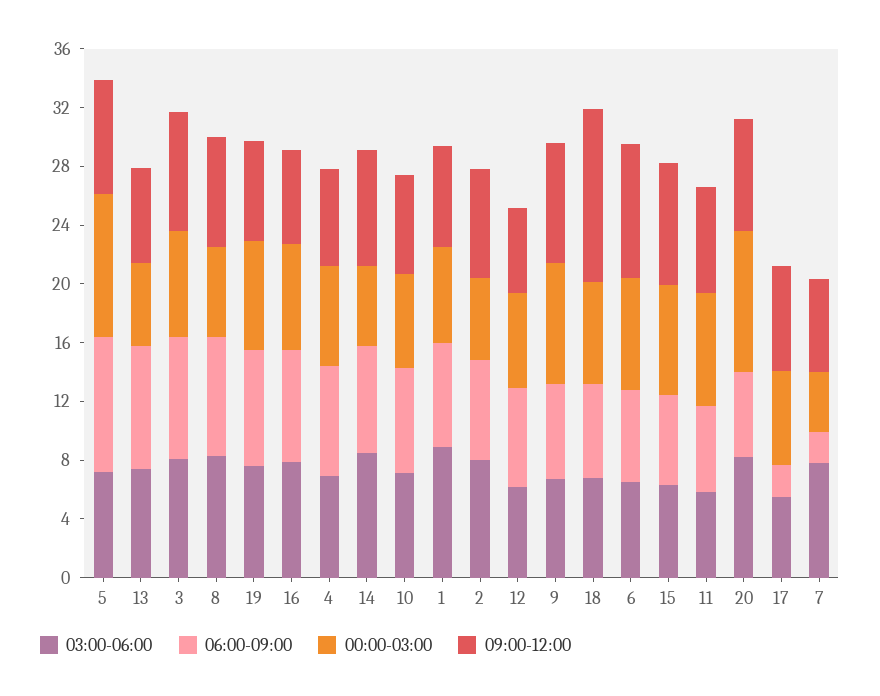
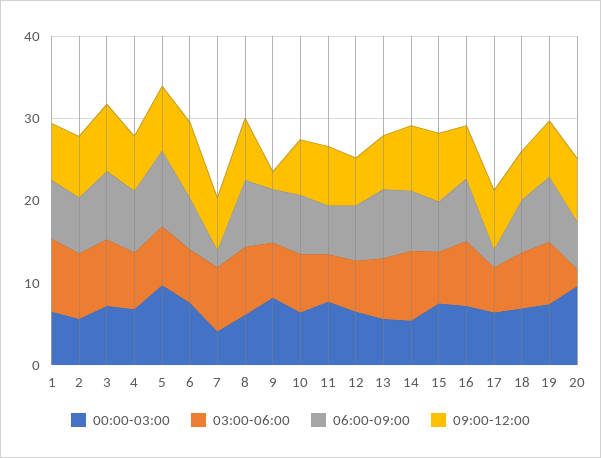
09:00-12:00, 9: 8 -> 2
09:00-12:00, 18: 12 -> 6
03:00-06:00, 20: 8 -> 2

